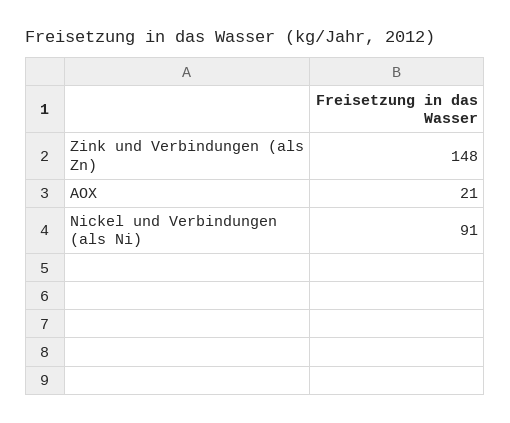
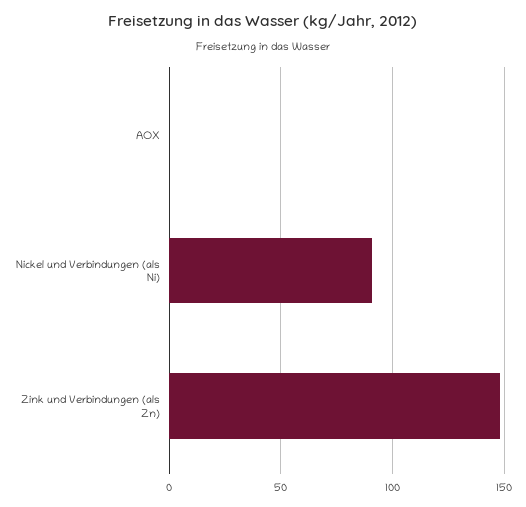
AOX: 21 -> 0

